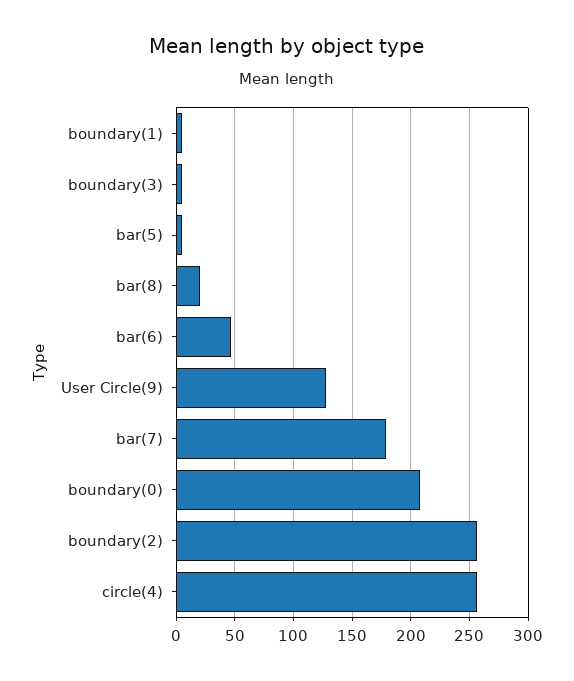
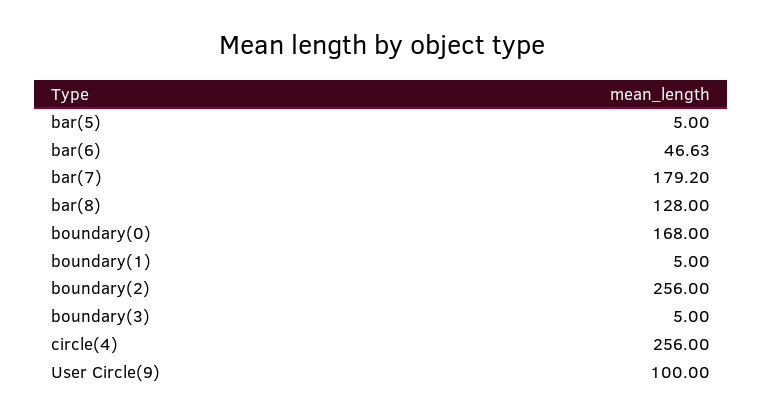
bar(8): 20 -> 128
User Circle(9): 130 -> 100
boundary(0): 210 -> 168

